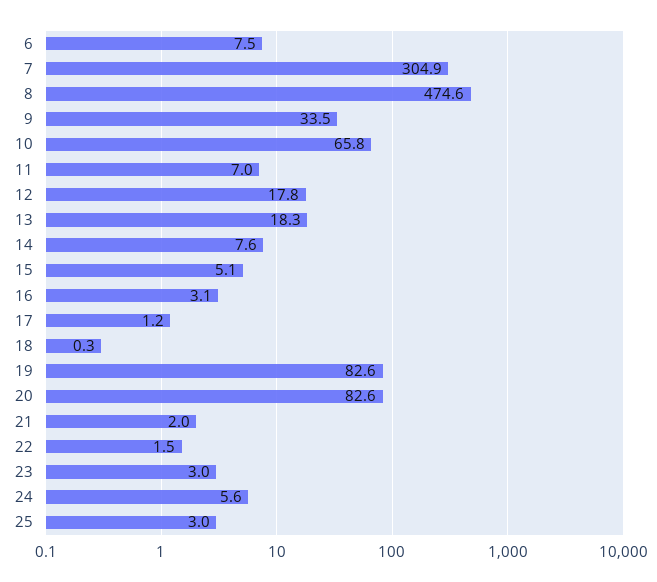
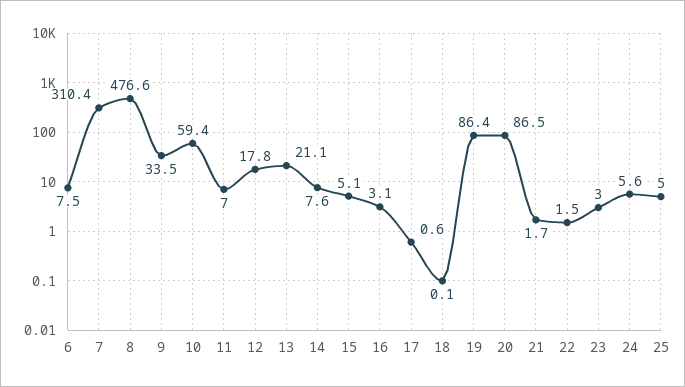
7: 304.9 -> 310.4
8: 474.6 -> 476.6
10: 65.8 -> 59.4
13: 18.3 -> 21.1
17: 1.2 -> 0.6
18: 0.3 -> 0.1
19: 82.6 -> 86.4
20: 82.6 -> 86.5
21: 2 -> 1.7
25: 3 -> 5

